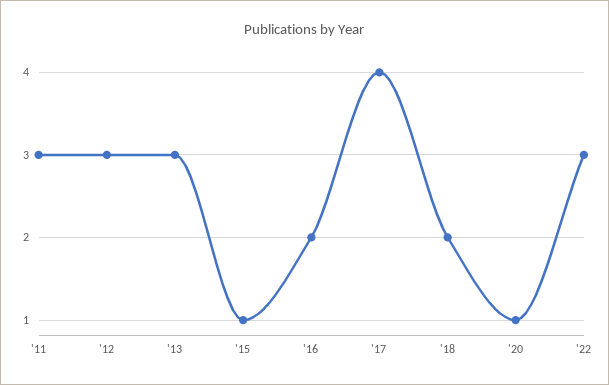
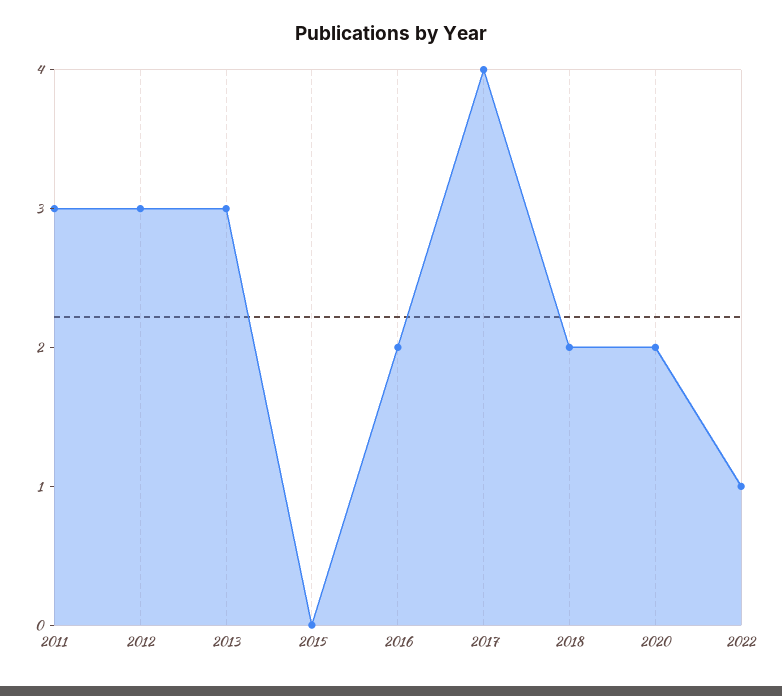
'15: 1 -> 0
'20: 1 -> 2
'22: 3 -> 1

